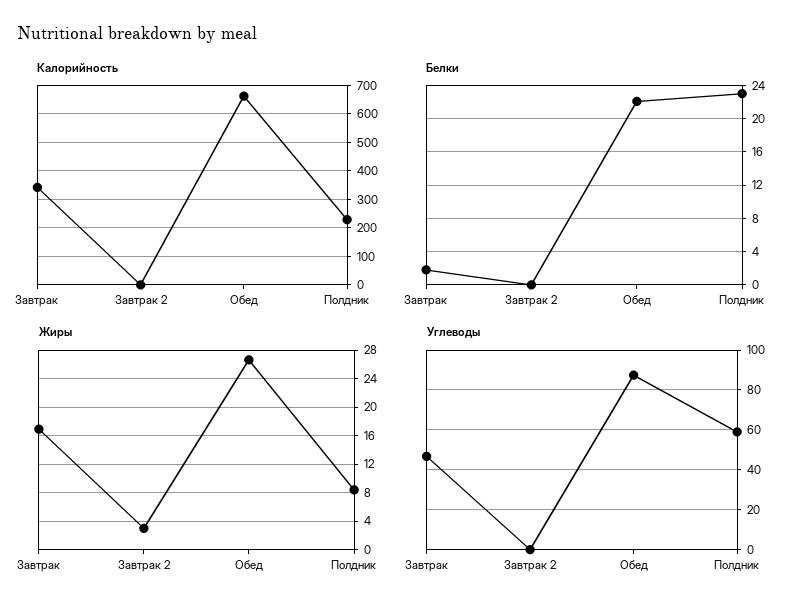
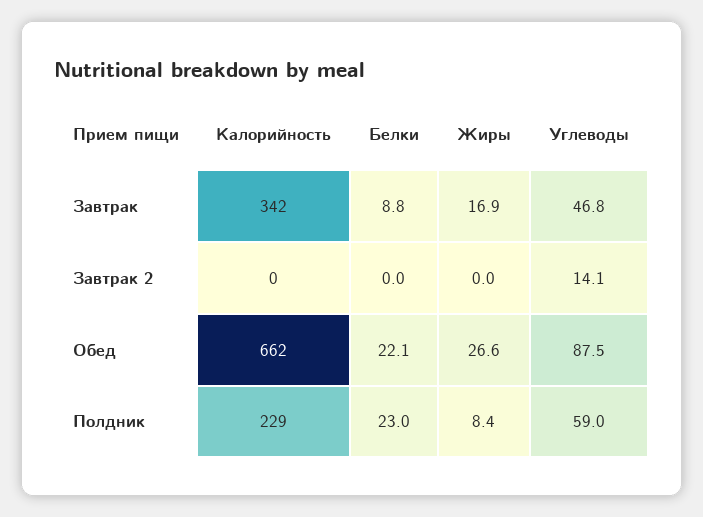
Белки, Завтрак: 2 -> 8.8
Жиры, Завтрак 2: 3 -> 0
Углеводы, Завтрак 2: 0 -> 14.1

